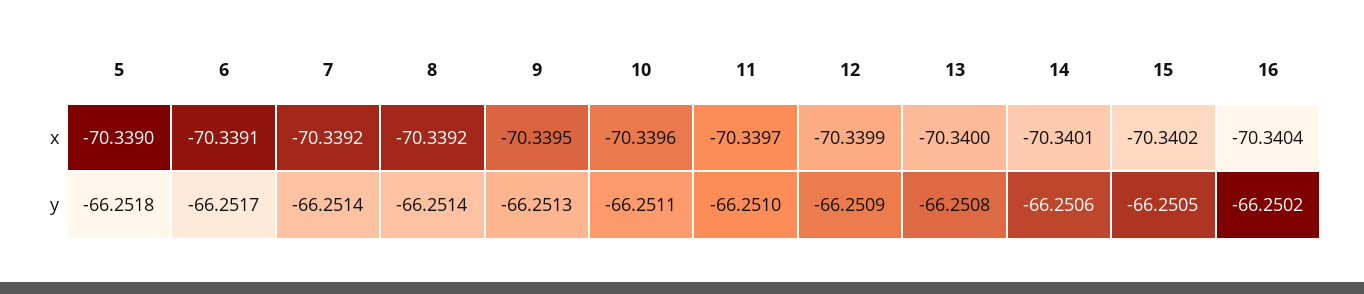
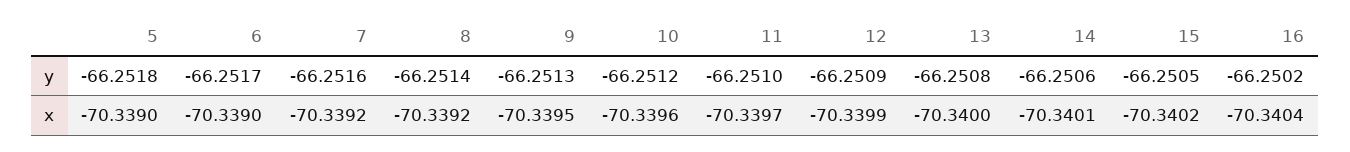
6, x: -70.3391 -> -70.339
7, y: -66.2514 -> -66.2516
10, y: -66.2511 -> -66.2512

